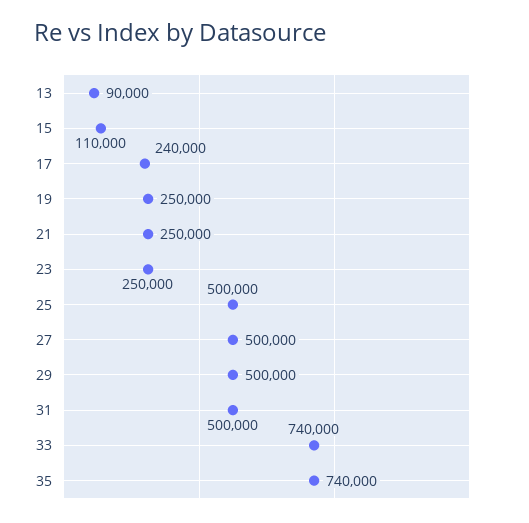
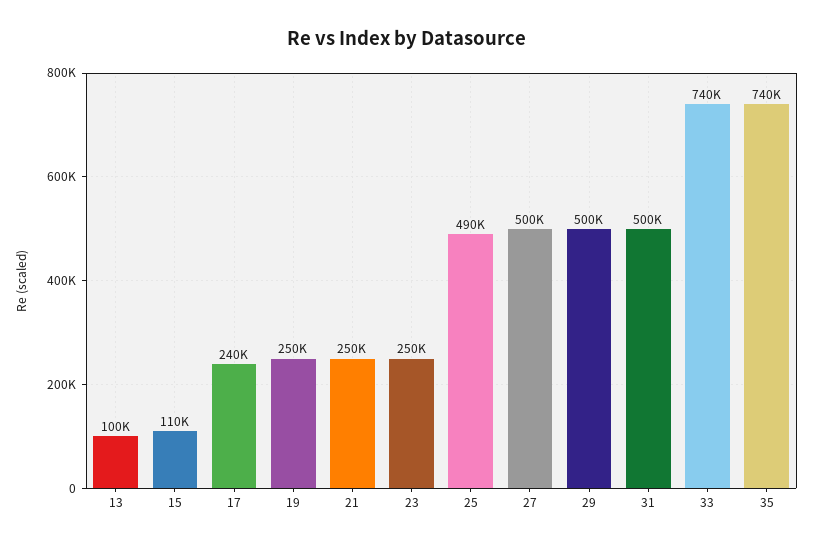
13: 90000 -> 100000
25: 500000 -> 490000

